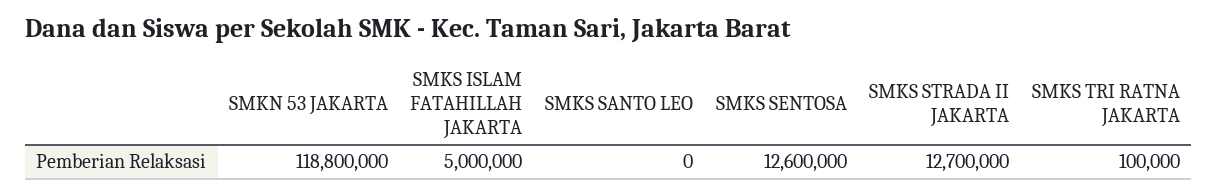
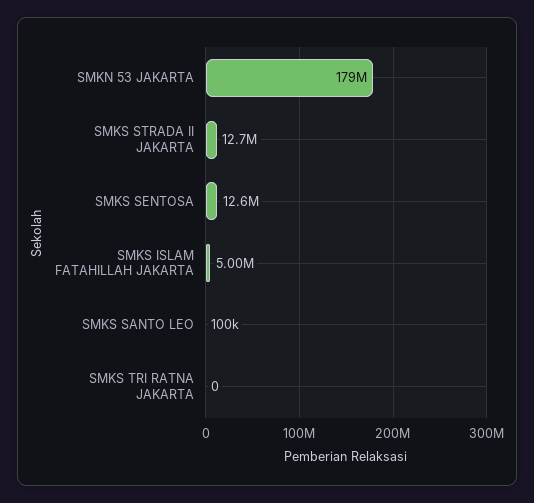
SMKN 53 JAKARTA: 118800000 -> 179000000
SMKS SANTO LEO: 0 -> 100000
SMKS TRI RATNA JAKARTA: 100000 -> 0

